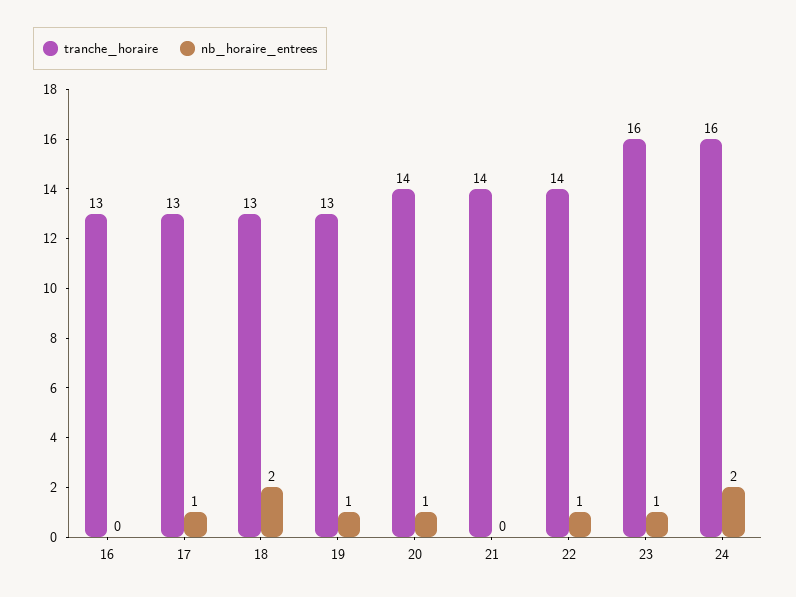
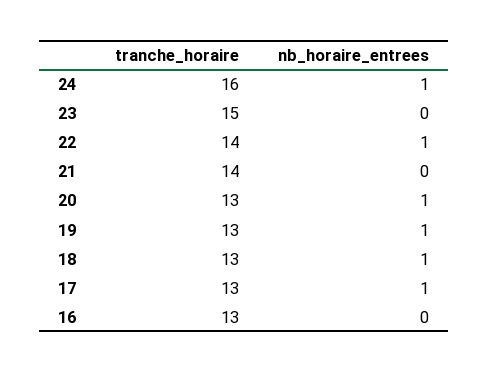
nb_horaire_entrees, 18: 2 -> 1
tranche_horaire, 20: 14 -> 13
tranche_horaire, 23: 16 -> 15
nb_horaire_entrees, 23: 1 -> 0
nb_horaire_entrees, 24: 2 -> 1

